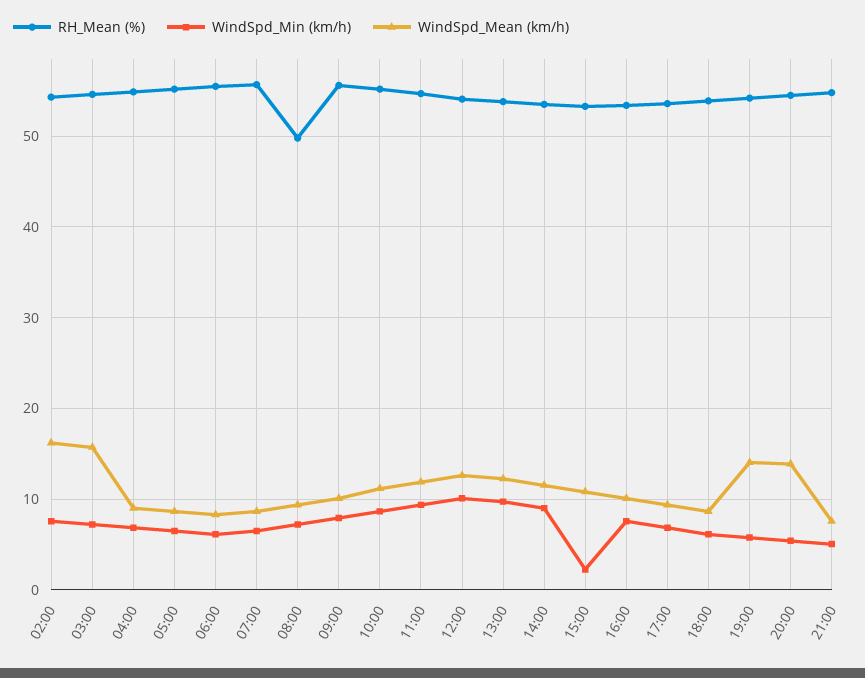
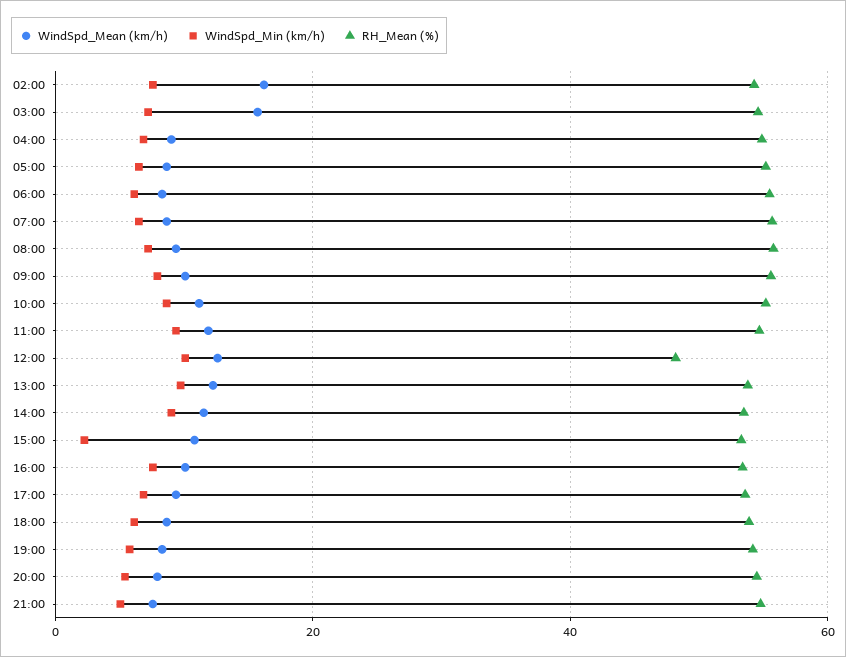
RH_Mean (%), 08:00: 50 -> 56
RH_Mean (%), 12:00: 54 -> 48
WindSpd_Mean (km/h), 19:00: 14 -> 8
WindSpd_Mean (km/h), 20:00: 14 -> 8

